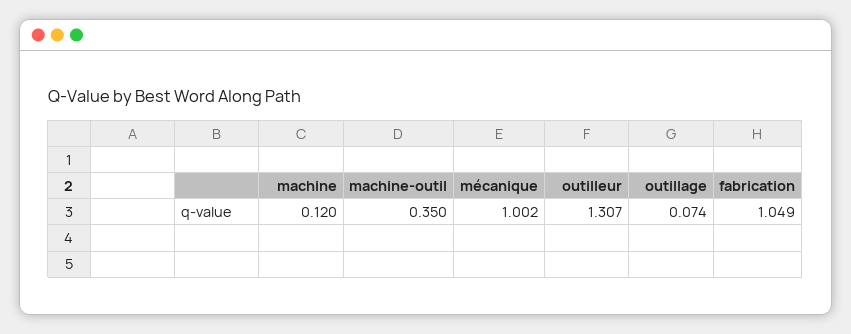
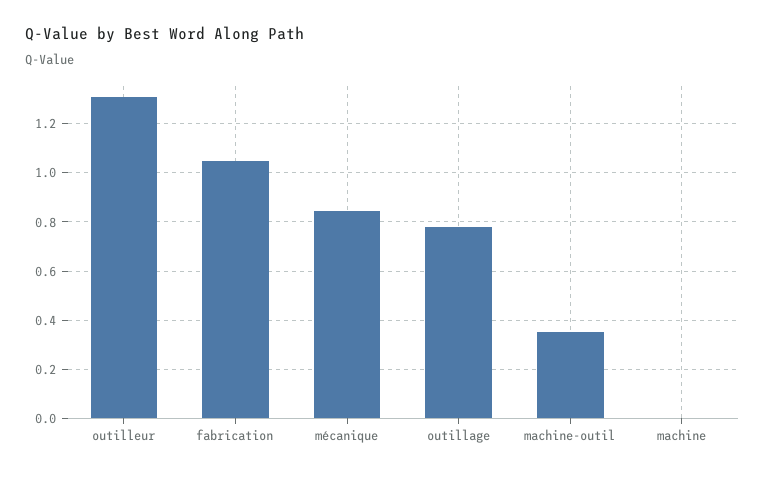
machine: 0.12 -> 0
mécanique: 1.002 -> 0.85
outillage: 0.074 -> 0.775

